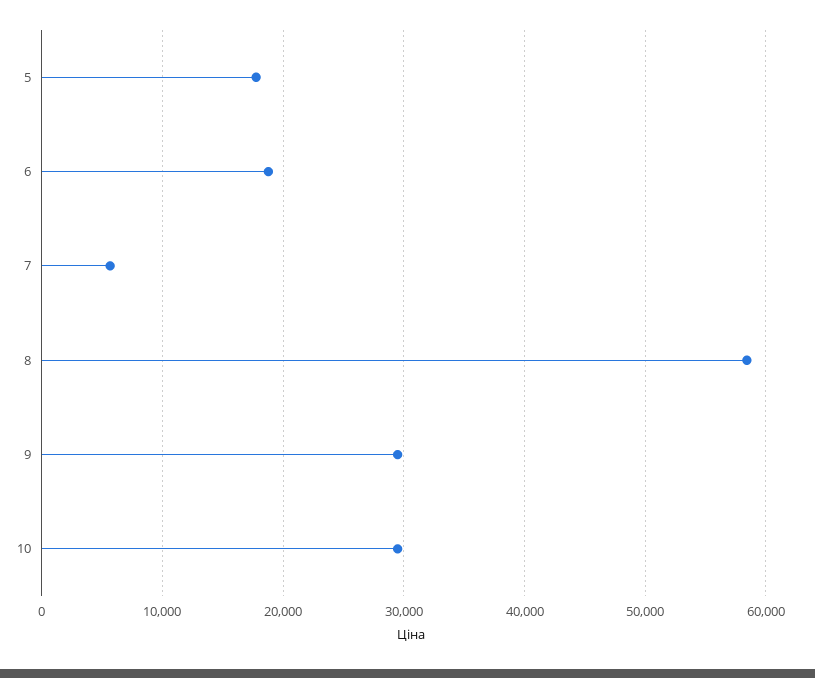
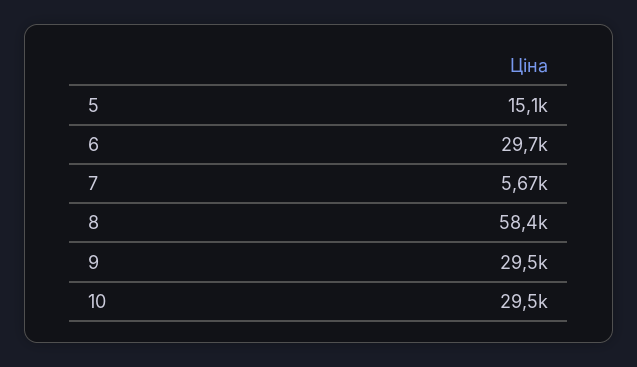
5: 18000 -> 15100
6: 19000 -> 29700

